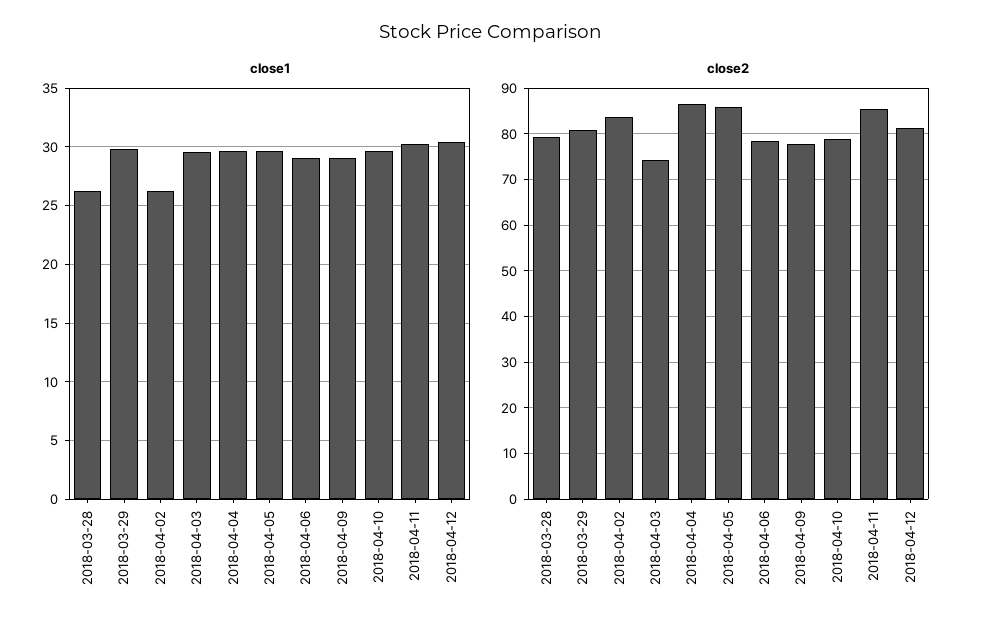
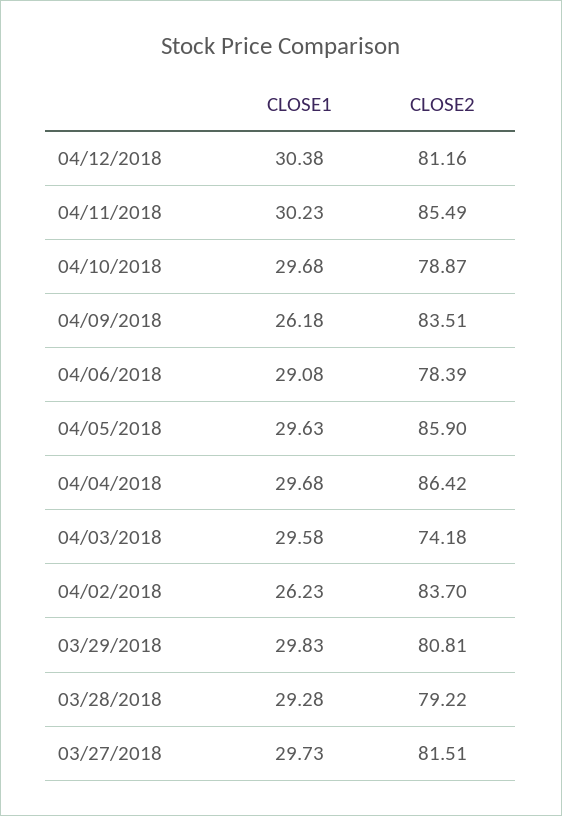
close1, 2018-03-28: 26 -> 29.28
close1, 2018-04-09: 29 -> 26.18
close2, 2018-04-09: 78 -> 83.51
close1, 03/27/2018: none -> 29.73
close2, 03/27/2018: none -> 81.51

